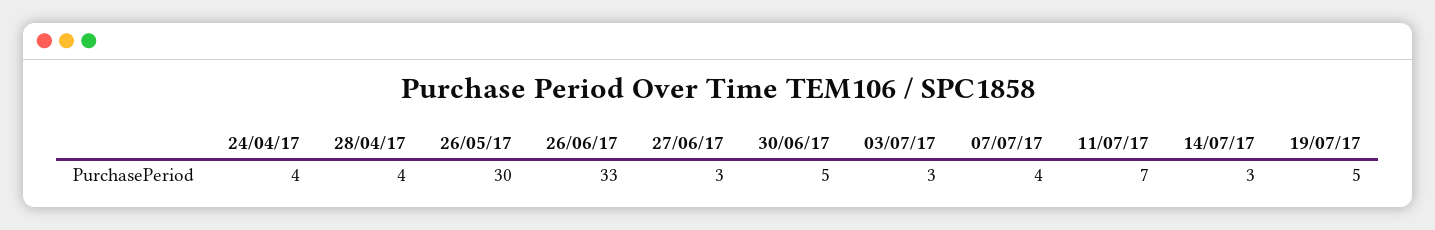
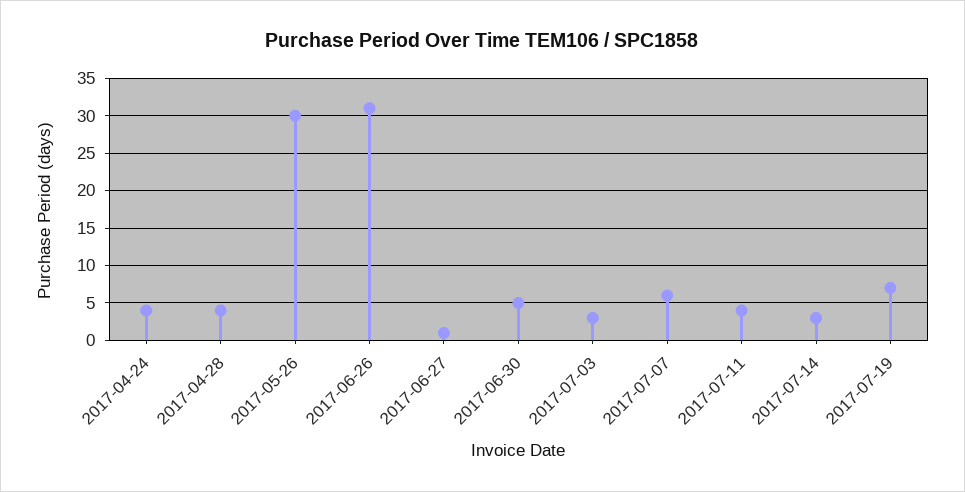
26/06/17: 33 -> 31
27/06/17: 3 -> 1
07/07/17: 4 -> 6
11/07/17: 7 -> 4
19/07/17: 5 -> 7

